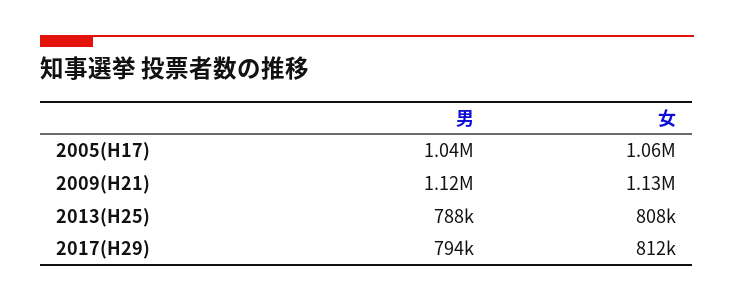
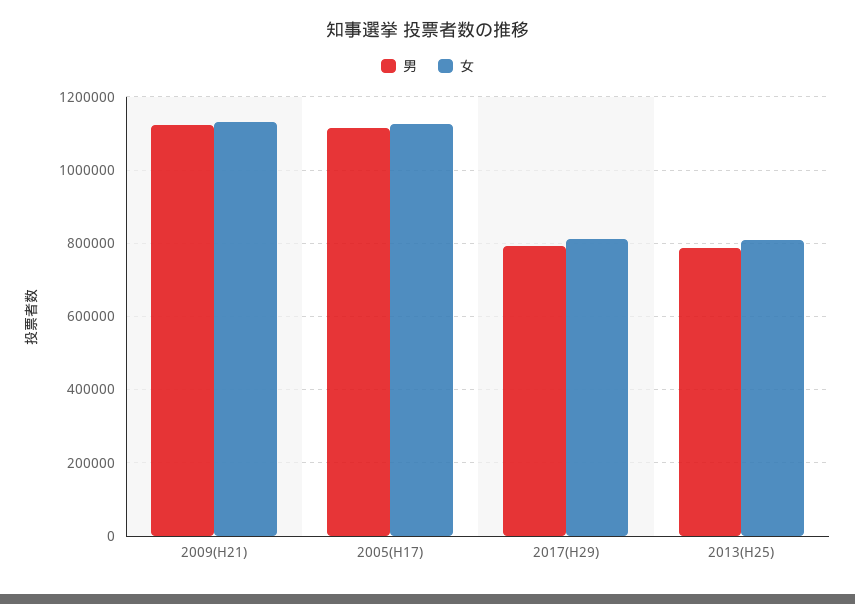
男, 2005(H17): 1040000 -> 1120000
女, 2005(H17): 1060000 -> 1120000

